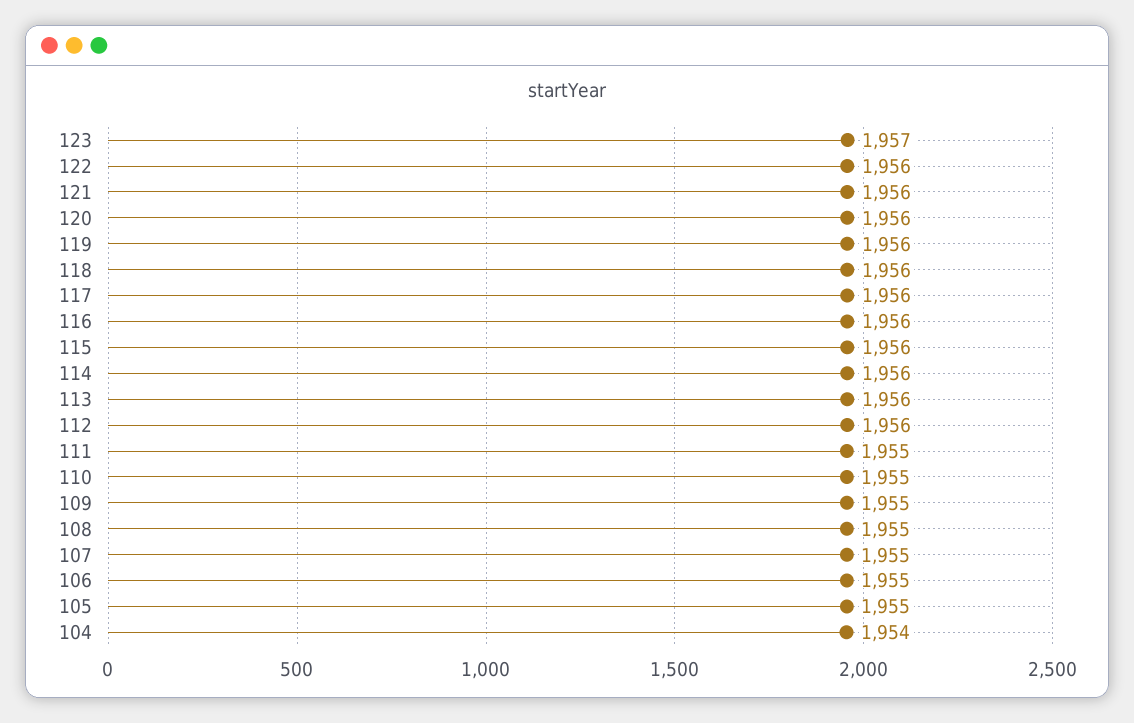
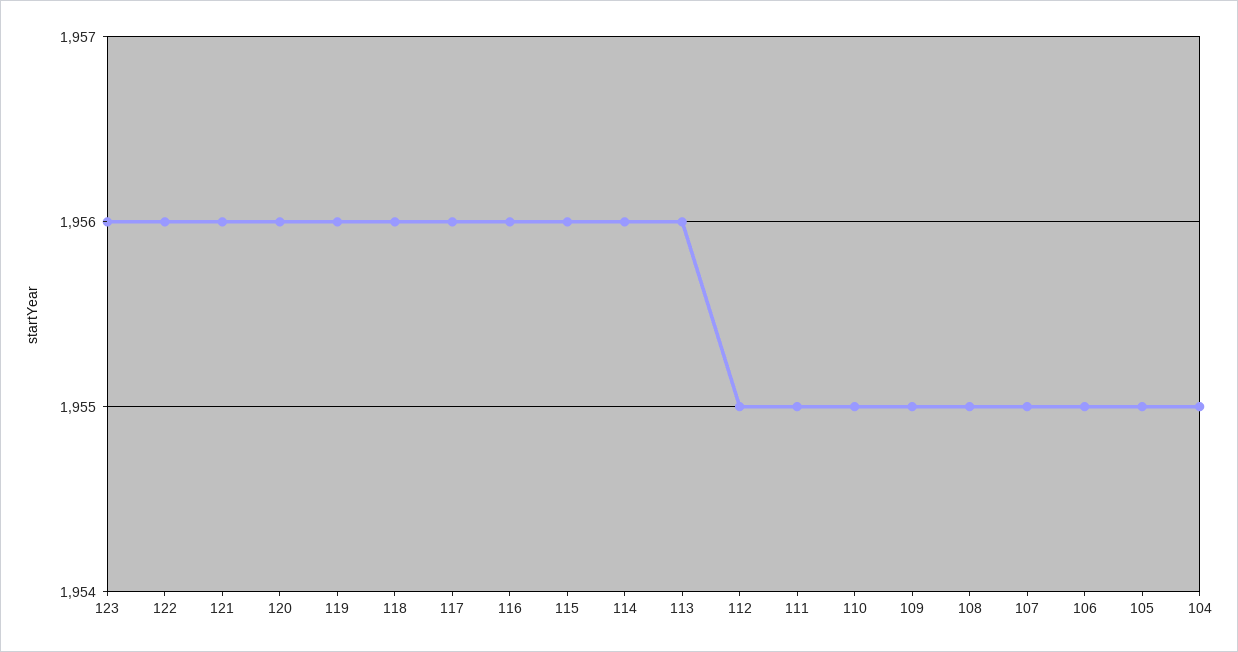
123: 1957 -> 1956
112: 1956 -> 1955
104: 1954 -> 1955

